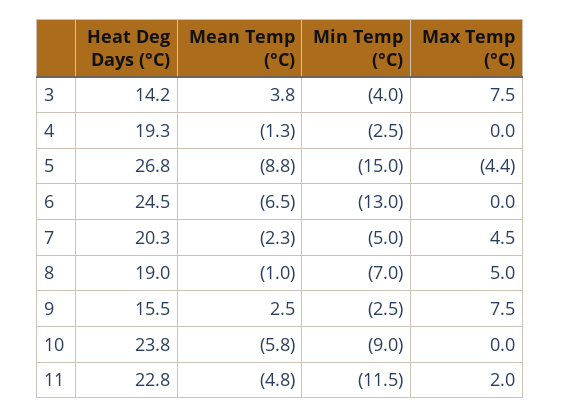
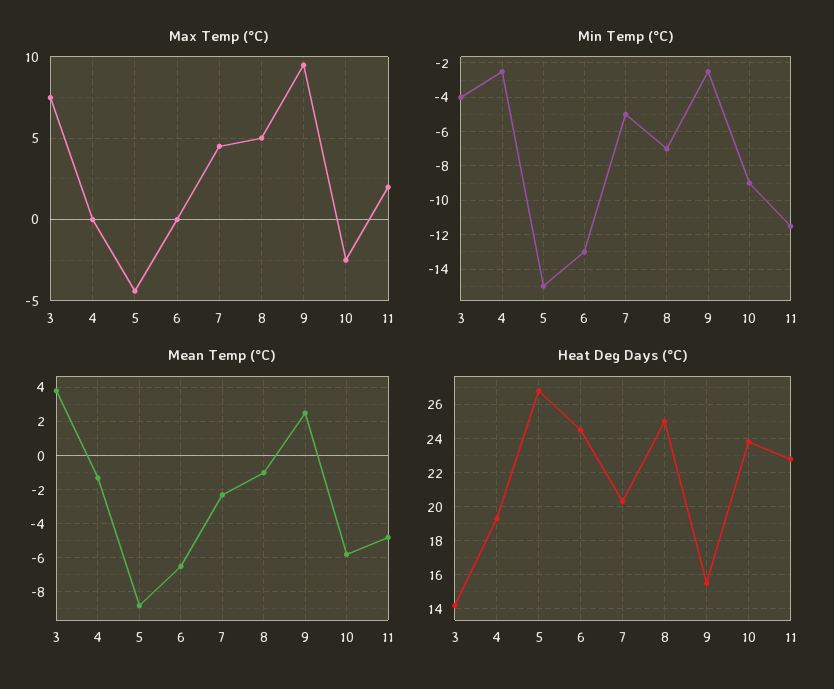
Heat Deg Days (°C), 8: 19 -> 25
Max Temp (°C), 9: 7.5 -> 9.5
Max Temp (°C), 10: 0 -> -2.5

